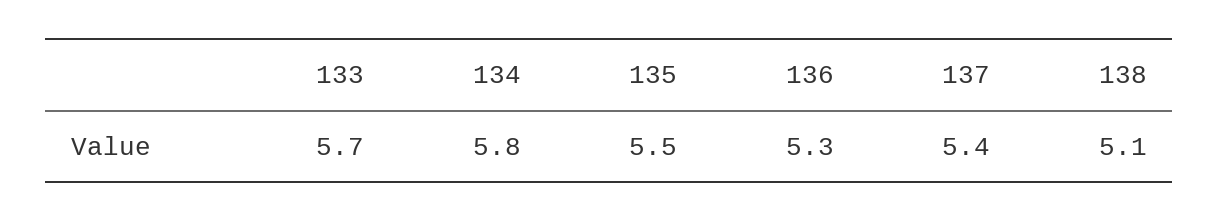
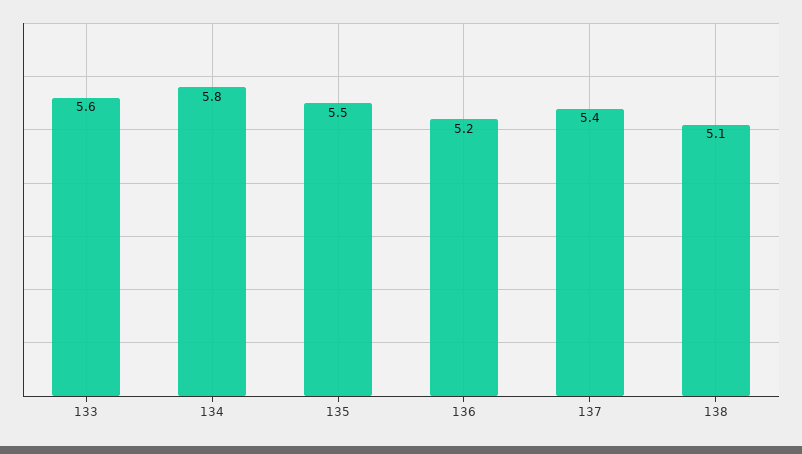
133: 5.7 -> 5.6
136: 5.3 -> 5.2

